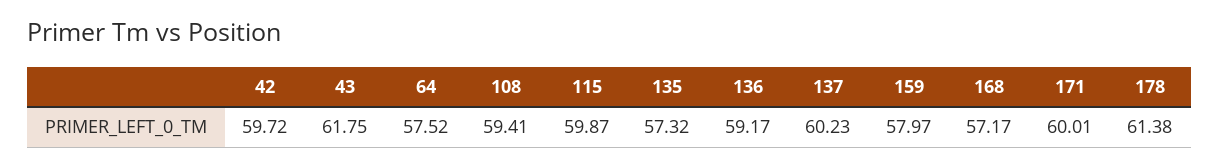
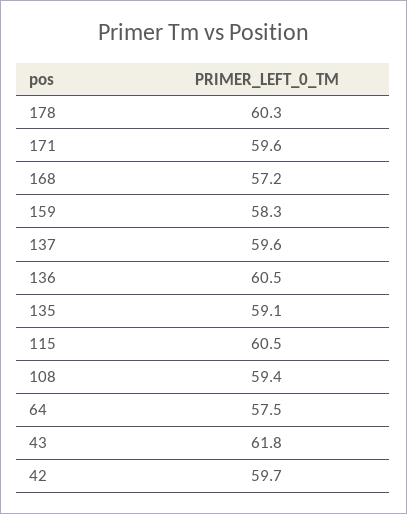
115: 59.87 -> 60.5
135: 57.32 -> 59.1
136: 59.17 -> 60.5
137: 60.23 -> 59.6
159: 57.97 -> 58.3
171: 60.01 -> 59.6
178: 61.38 -> 60.3

